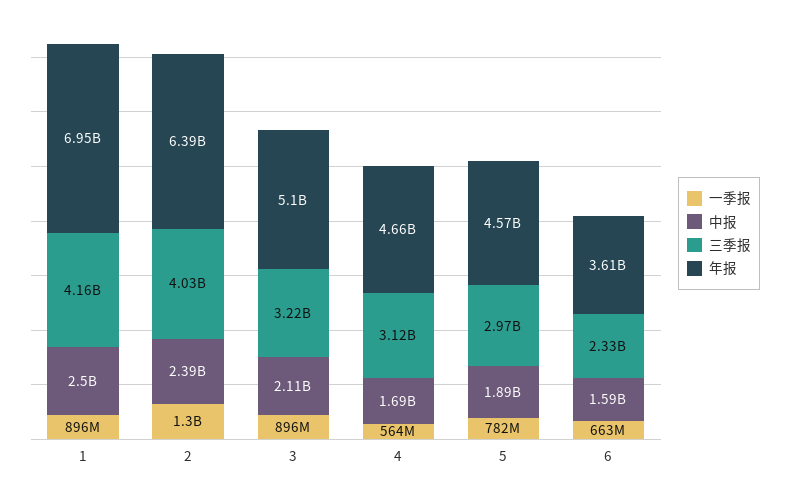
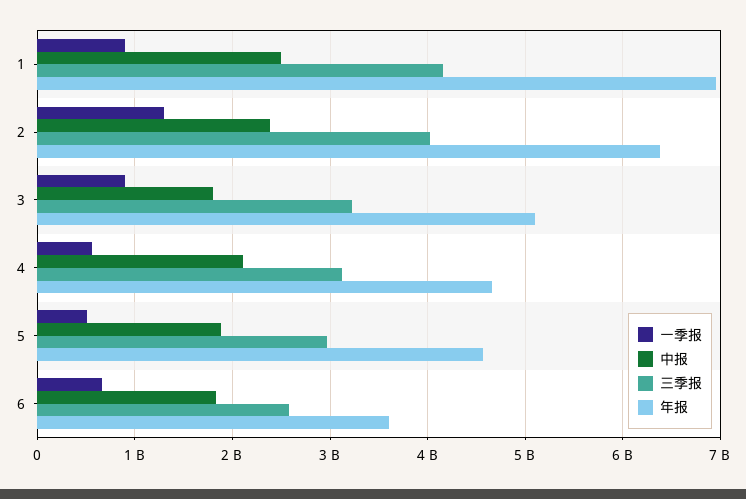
中报, 3: 2110000000 -> 1800000000
中报, 4: 1690000000 -> 2100000000
一季报, 5: 782000000 -> 500000000
中报, 6: 1590000000 -> 1800000000
三季报, 6: 2330000000 -> 2600000000

